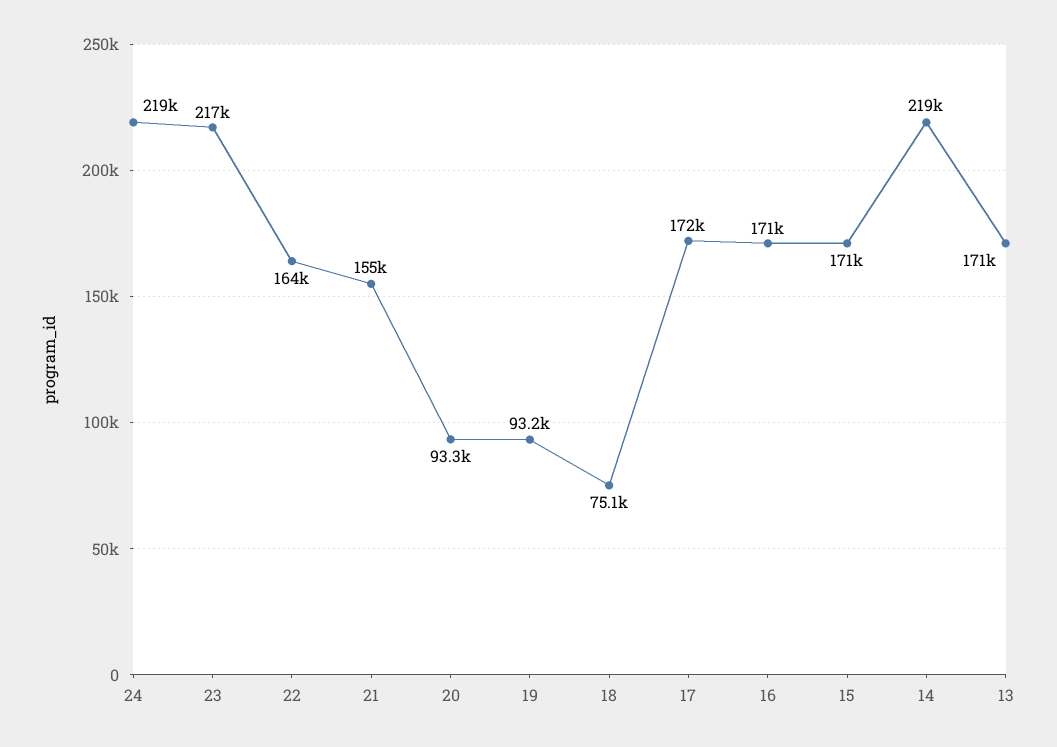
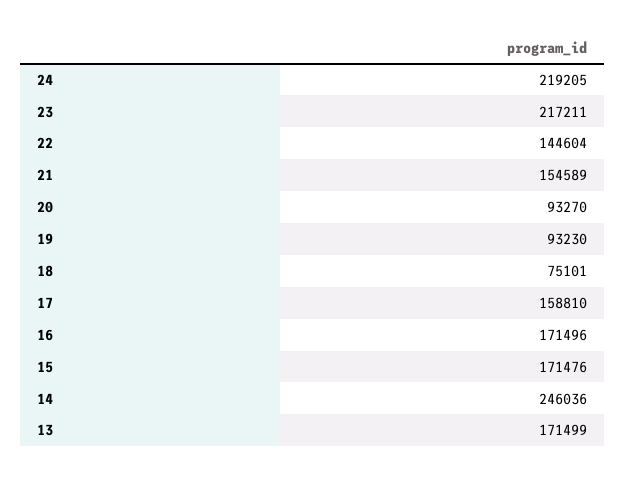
22: 164000 -> 144604
17: 172000 -> 158810
14: 219000 -> 246036

